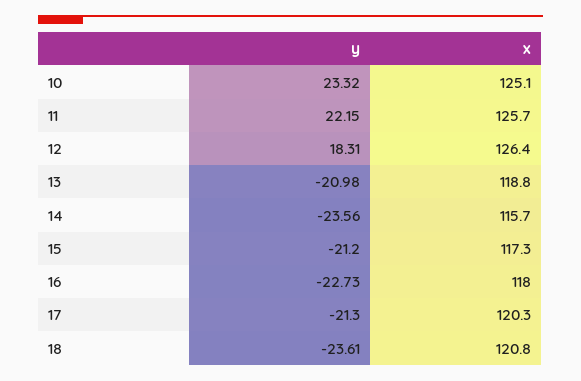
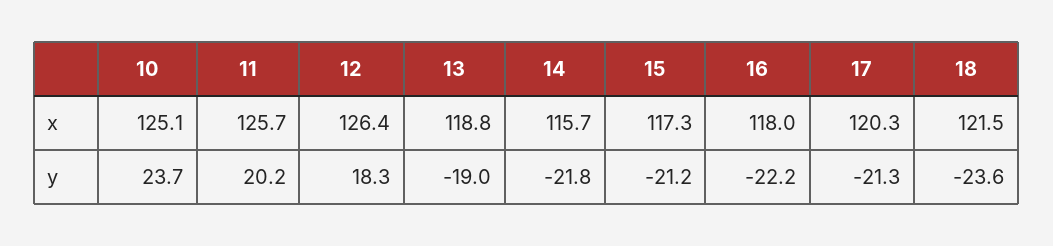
y, 10: 23.32 -> 23.7
y, 11: 22.15 -> 20.2
y, 13: -20.98 -> -19
y, 14: -23.56 -> -21.8
y, 16: -22.73 -> -22.2
x, 18: 120.8 -> 121.5

